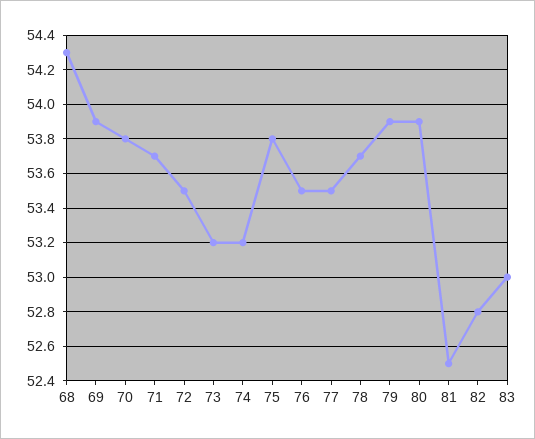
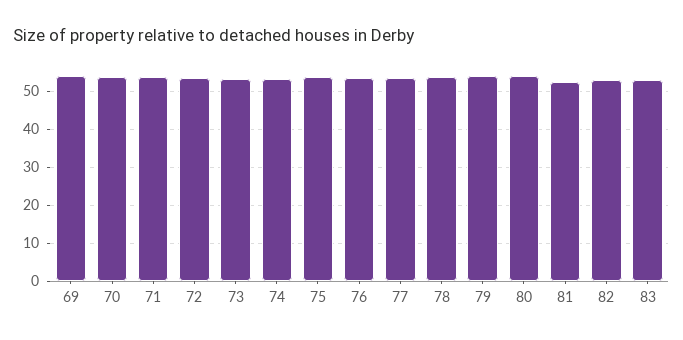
68: 54.3 -> none

